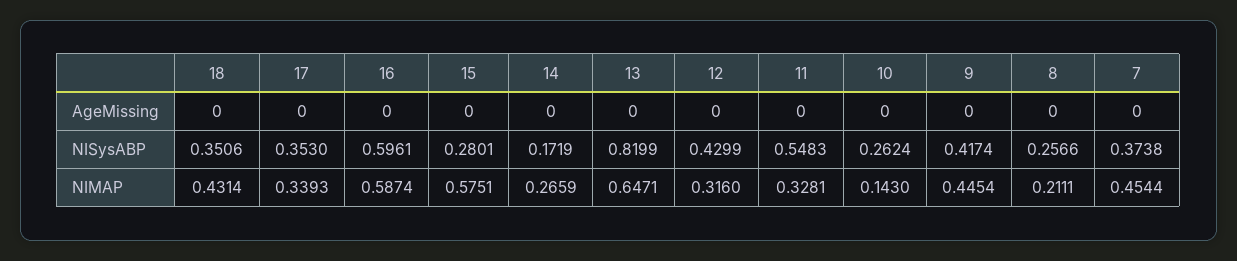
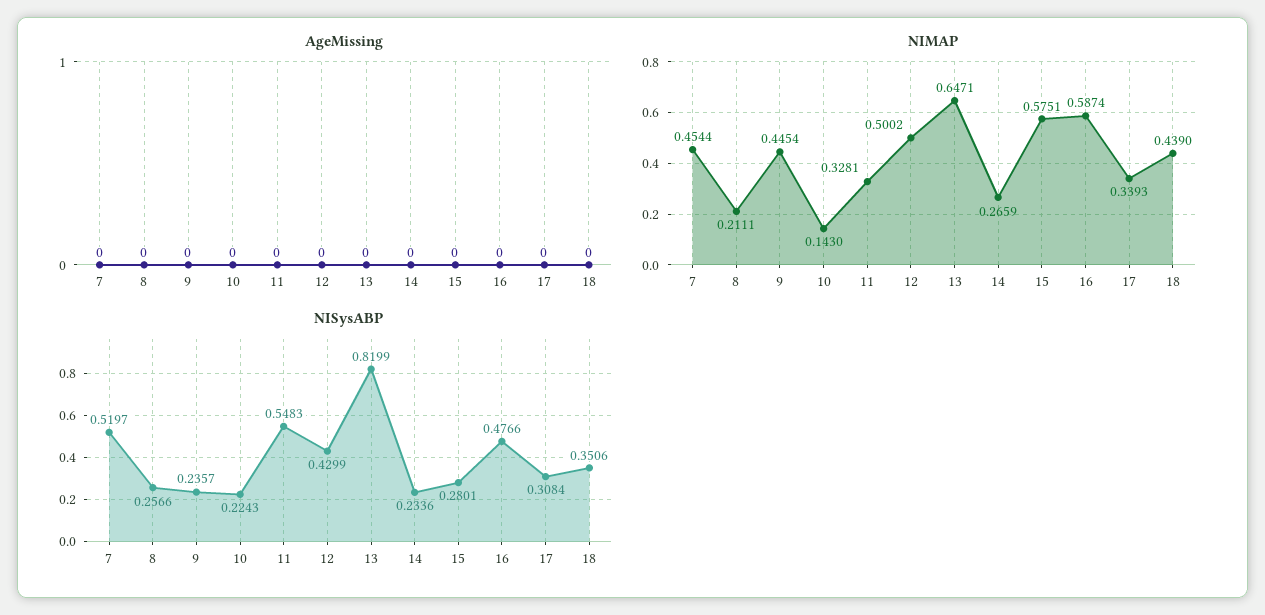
NISysABP, 17: 0.353 -> 0.3084
NISysABP, 16: 0.5961 -> 0.4766
NISysABP, 14: 0.1719 -> 0.2336
NISysABP, 10: 0.2624 -> 0.2243
NISysABP, 9: 0.4174 -> 0.2357
NISysABP, 7: 0.3738 -> 0.5197
NIMAP, 18: 0.4314 -> 0.439
NIMAP, 12: 0.316 -> 0.5002

